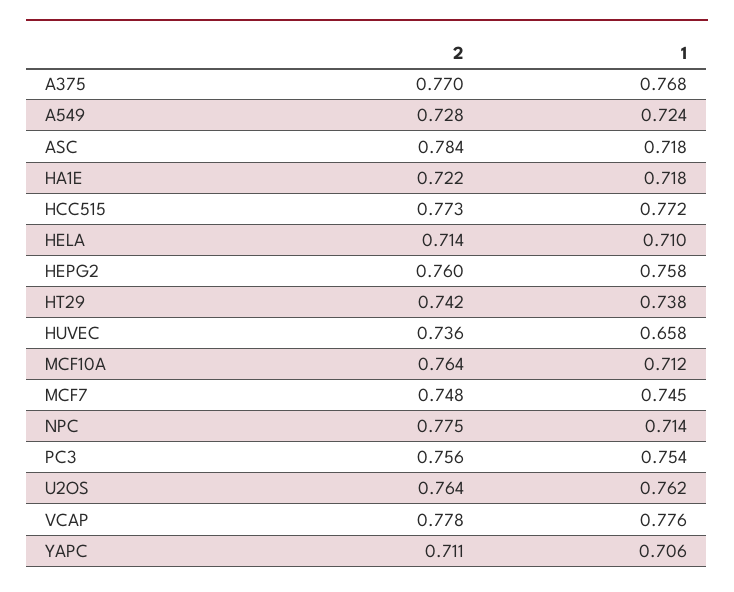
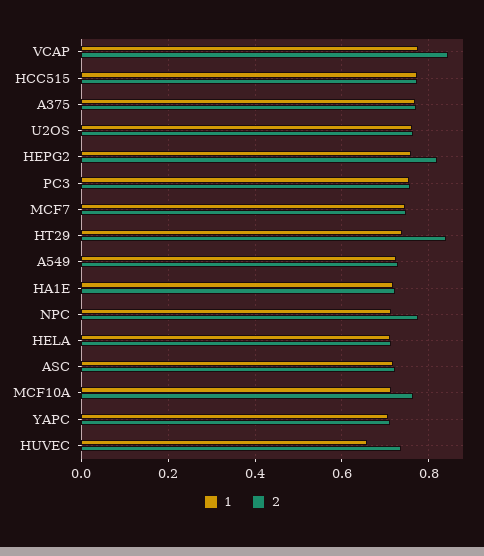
2, ASC: 0.784 -> 0.72
2, HEPG2: 0.76 -> 0.82
2, HT29: 0.742 -> 0.84
2, VCAP: 0.778 -> 0.84

